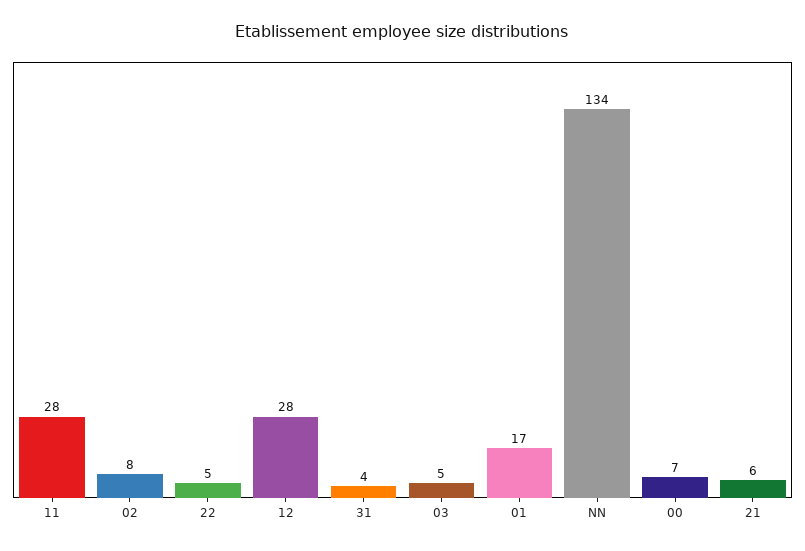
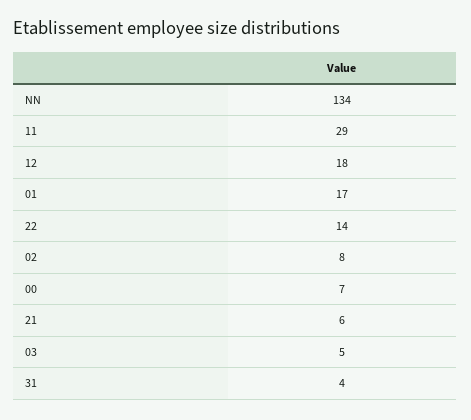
11: 28 -> 29
22: 5 -> 14
12: 28 -> 18

